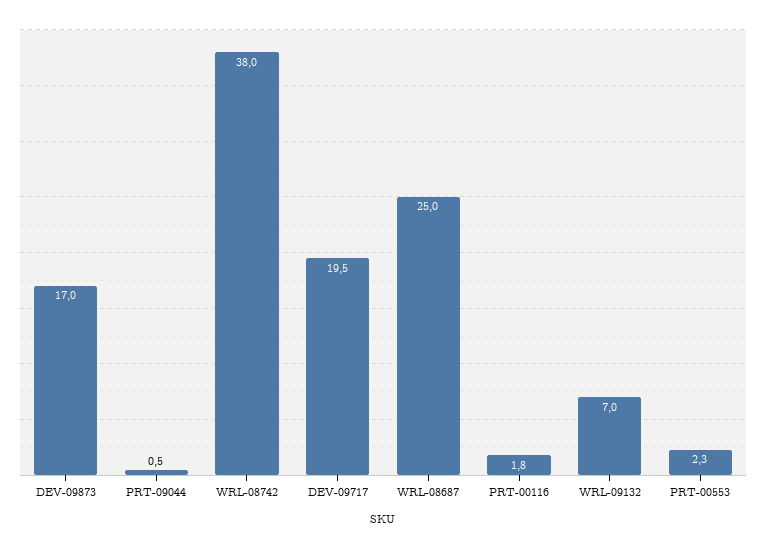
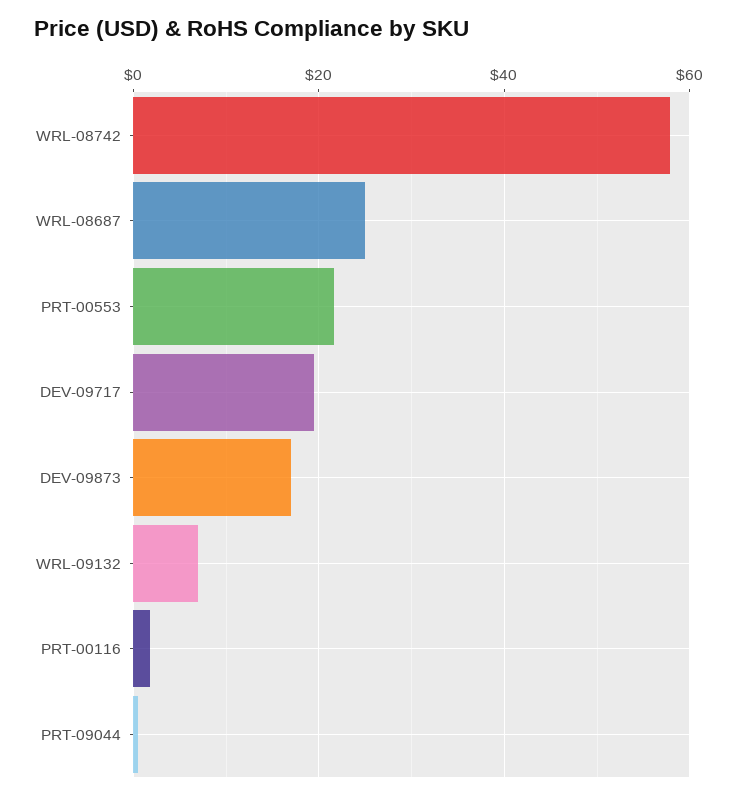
WRL-08742: 38 -> 58
PRT-00553: 2.3 -> 22

